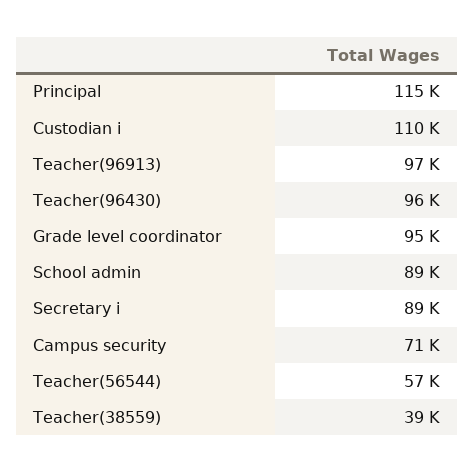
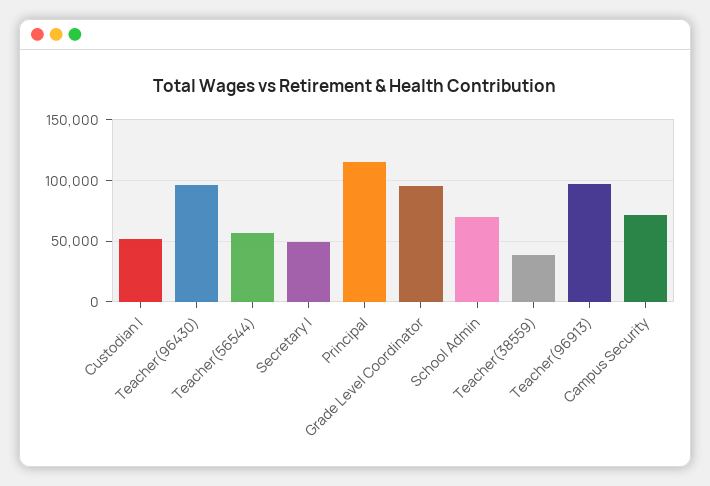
Custodian i: 110000 -> 50000
School admin: 89000 -> 70000
Secretary i: 89000 -> 50000

